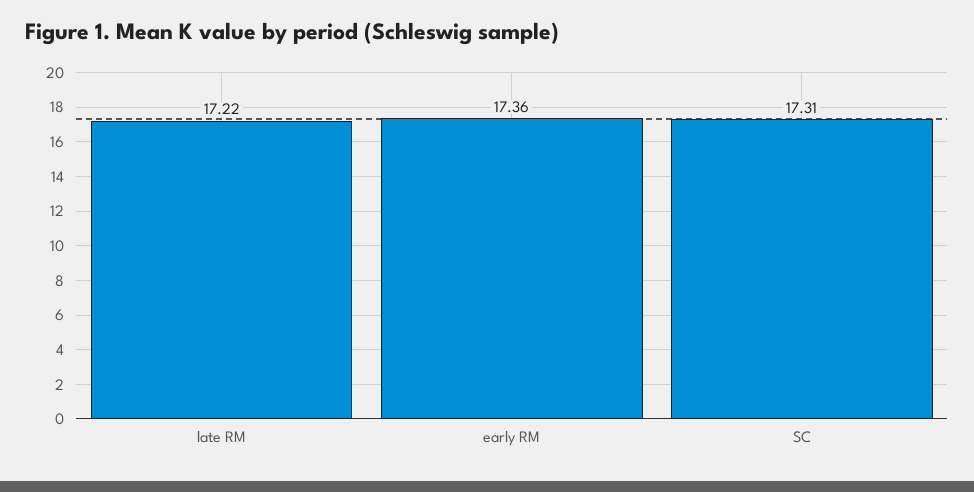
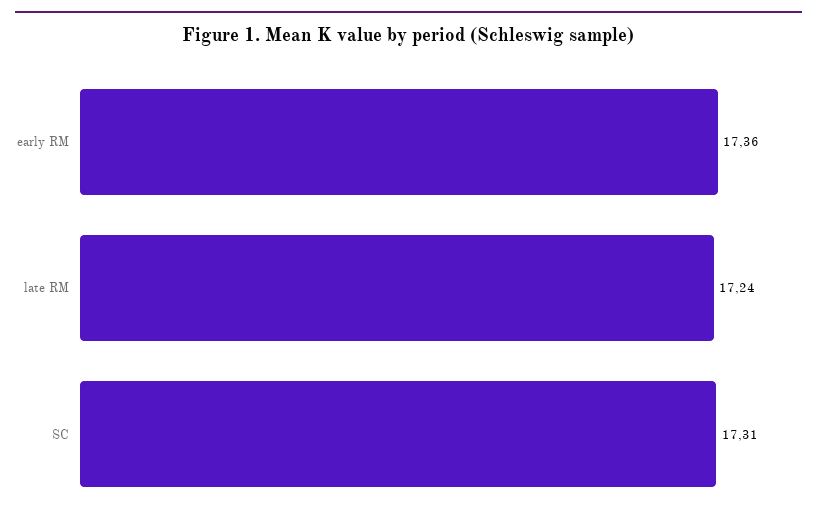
late RM: 17.22 -> 17.24

